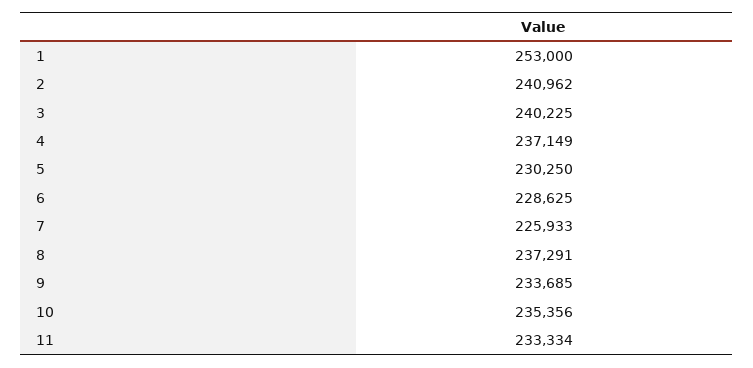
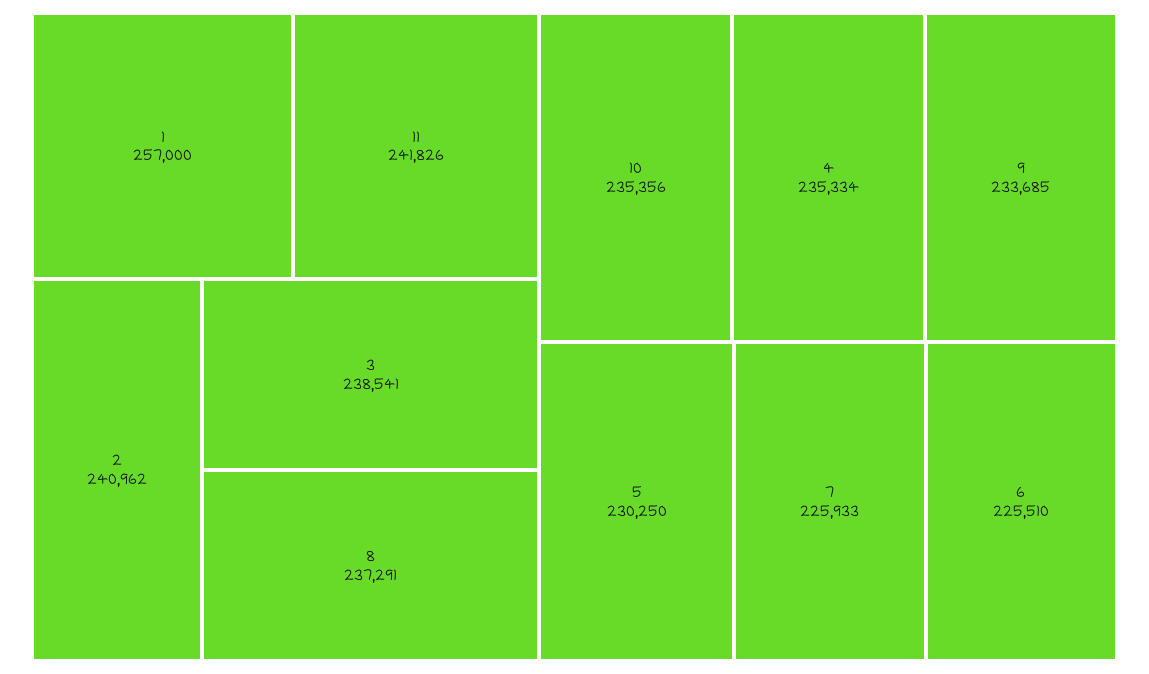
1: 253000 -> 257000
3: 240225 -> 238541
4: 237149 -> 235334
6: 228625 -> 225510
11: 233334 -> 241826

